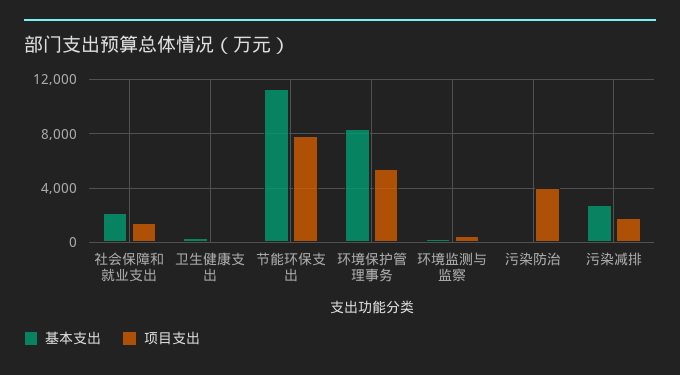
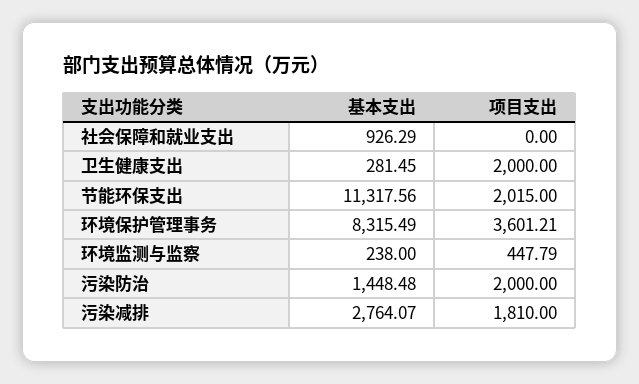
基本支出, 社会保障和就业支出: 2000 -> 926.29
项目支出, 社会保障和就业支出: 1500 -> 0
项目支出, 卫生健康支出: 0 -> 2000
项目支出, 节能环保支出: 8000 -> 2015
项目支出, 环境保护管理事务: 5500 -> 3601.21
基本支出, 污染防治: 0 -> 1448.48
项目支出, 污染防治: 4000 -> 2000

